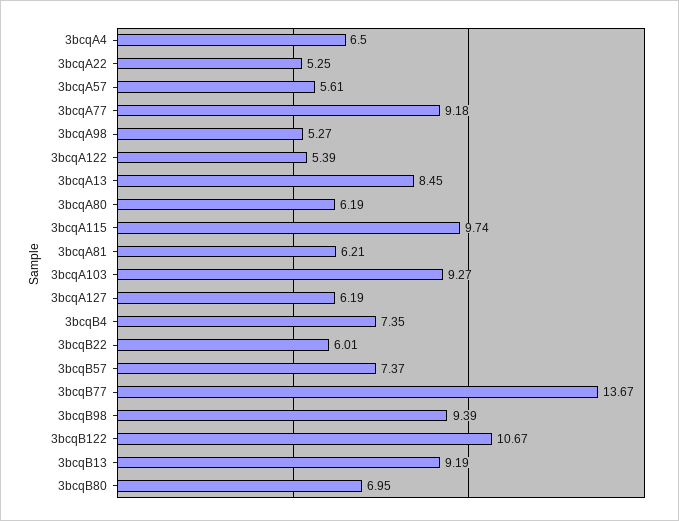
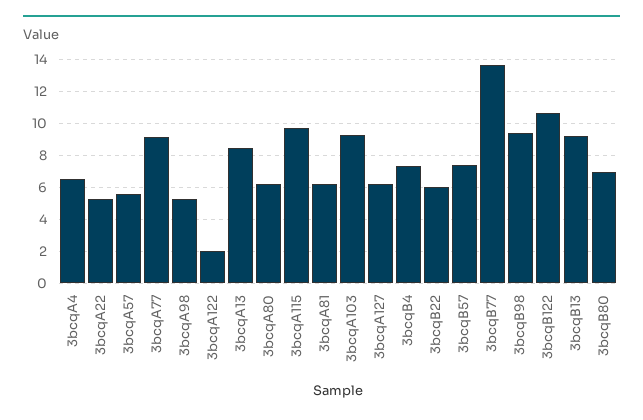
3bcqA122: 5.39 -> 2

